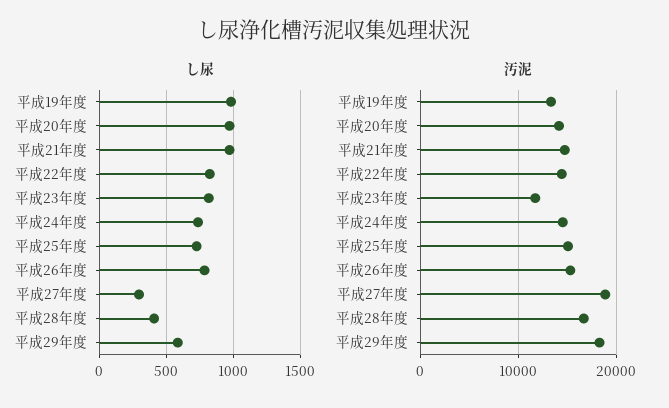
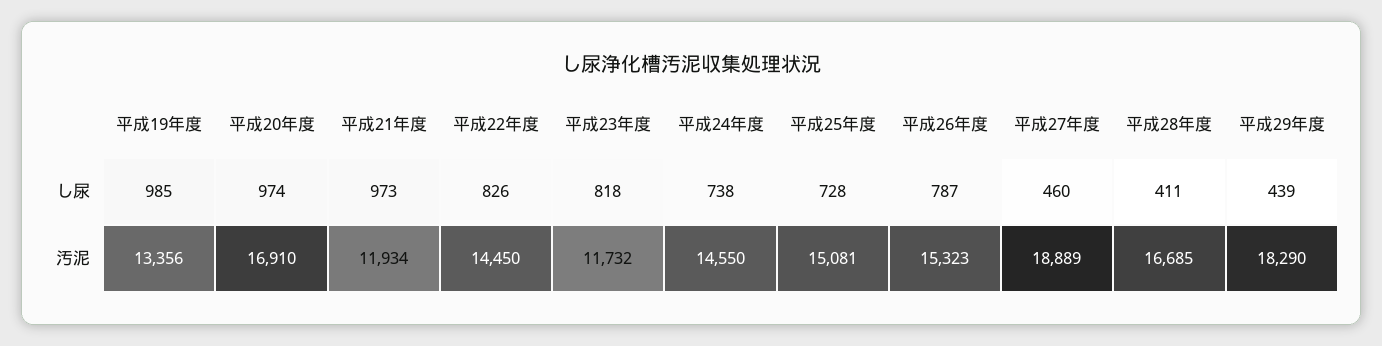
し尿, 平成27年度: 300 -> 460
し尿, 平成29年度: 600 -> 439
汚泥, 平成20年度: 14000 -> 16910
汚泥, 平成21年度: 15000 -> 11934

